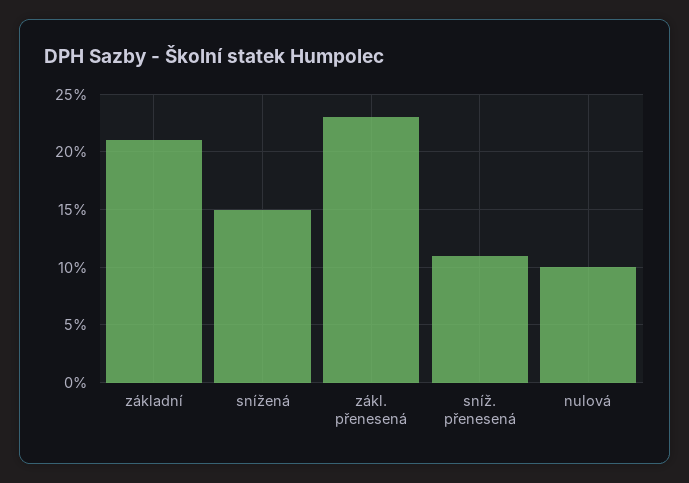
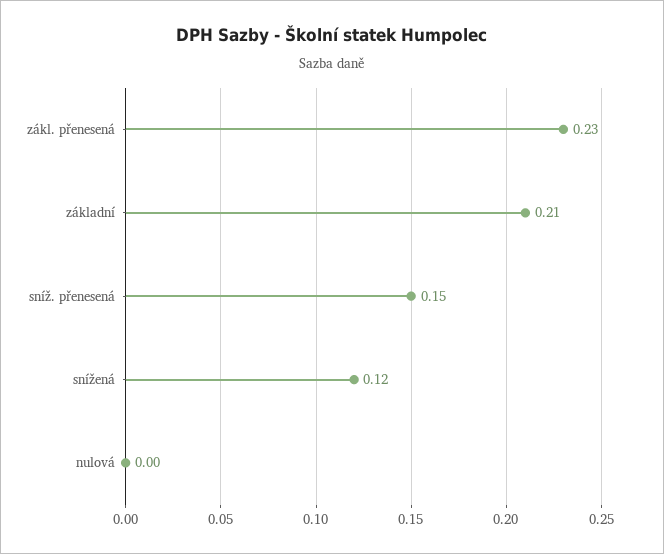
snížená: 0.15 -> 0.12
sníž. přenesená: 0.11 -> 0.15
nulová: 0.1 -> 0

